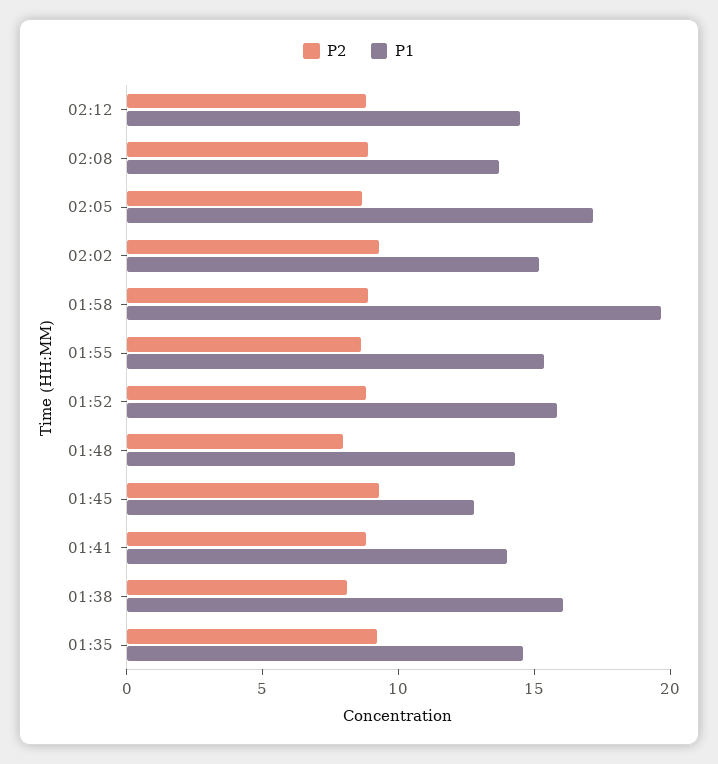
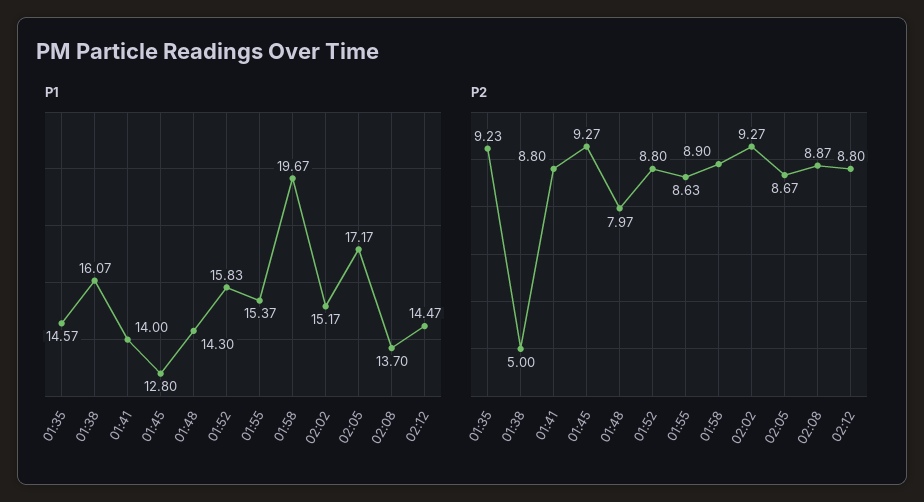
P2, 01:38: 8 -> 5

